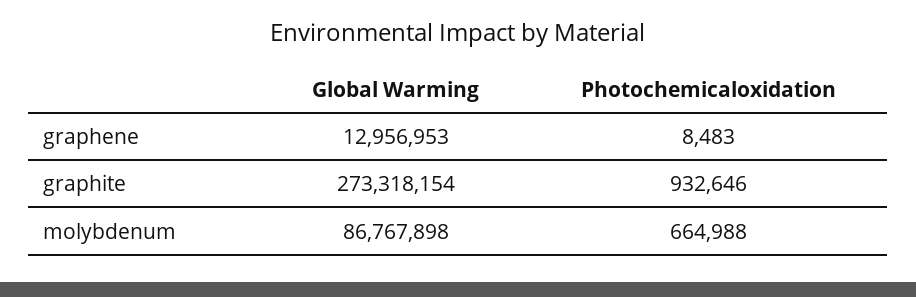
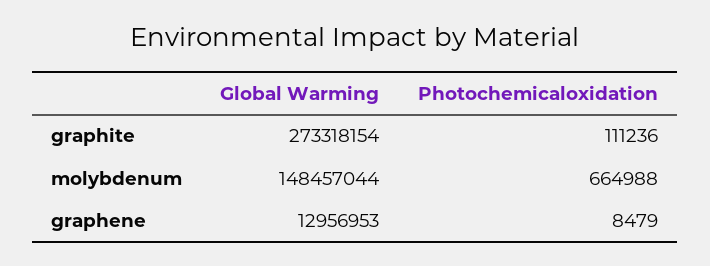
Photochemicaloxidation, graphene: 8483 -> 8479
Photochemicaloxidation, graphite: 932646 -> 111236
Global Warming, molybdenum: 86767898 -> 148457044

